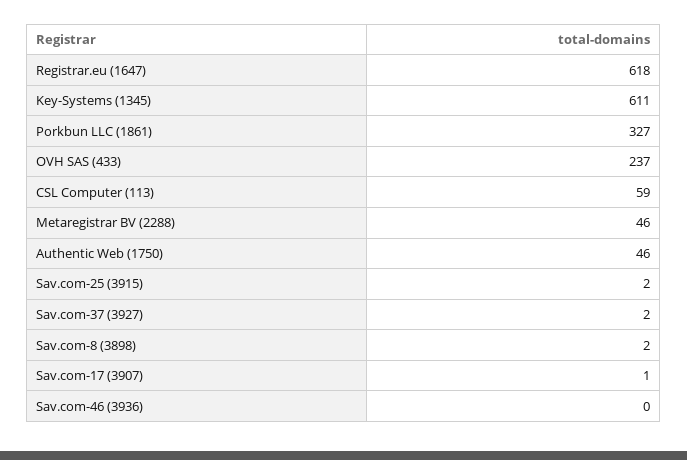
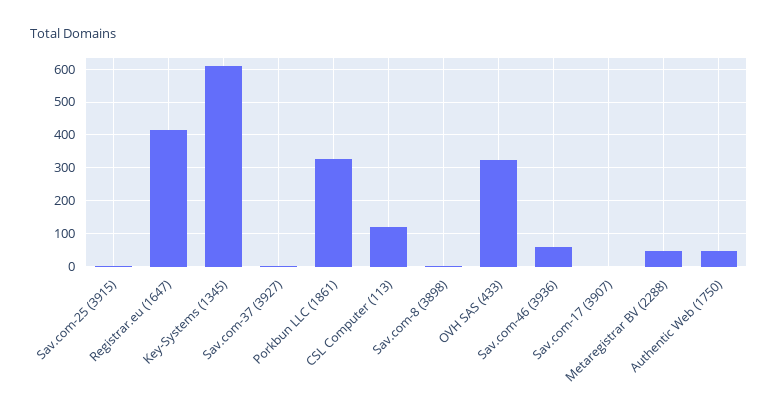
Registrar.eu (1647): 618 -> 420
OVH SAS (433): 237 -> 320
CSL Computer (113): 59 -> 120
Sav.com-46 (3936): 0 -> 60

